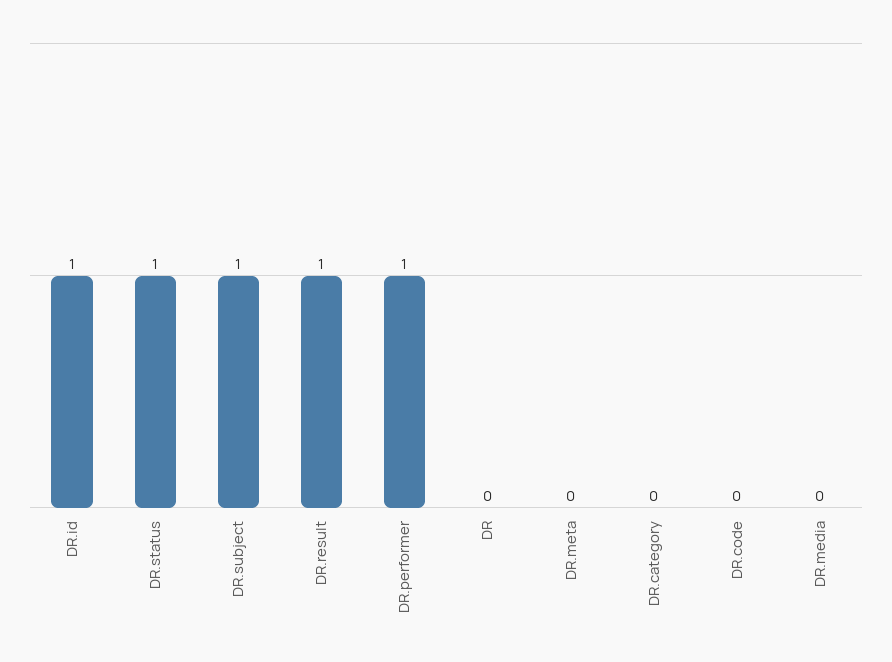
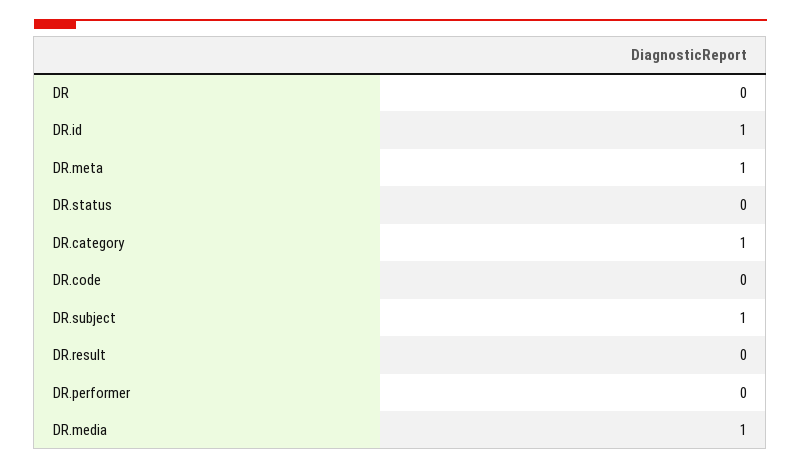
DR.status: 1 -> 0
DR.result: 1 -> 0
DR.performer: 1 -> 0
DR.meta: 0 -> 1
DR.category: 0 -> 1
DR.media: 0 -> 1

